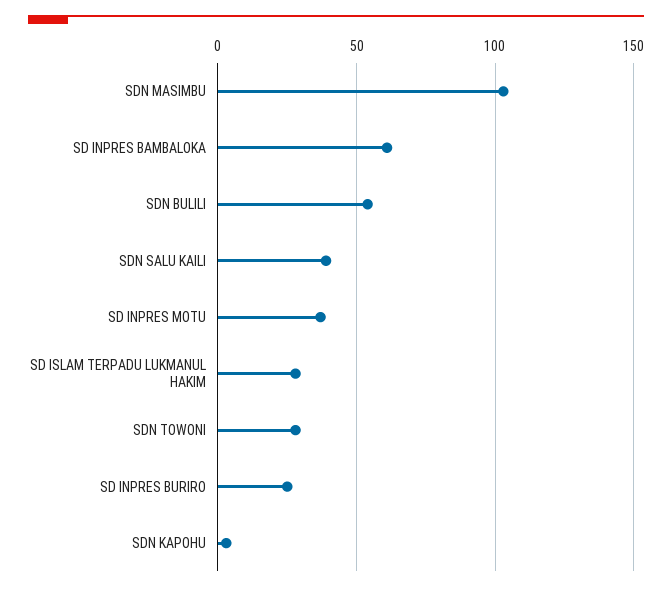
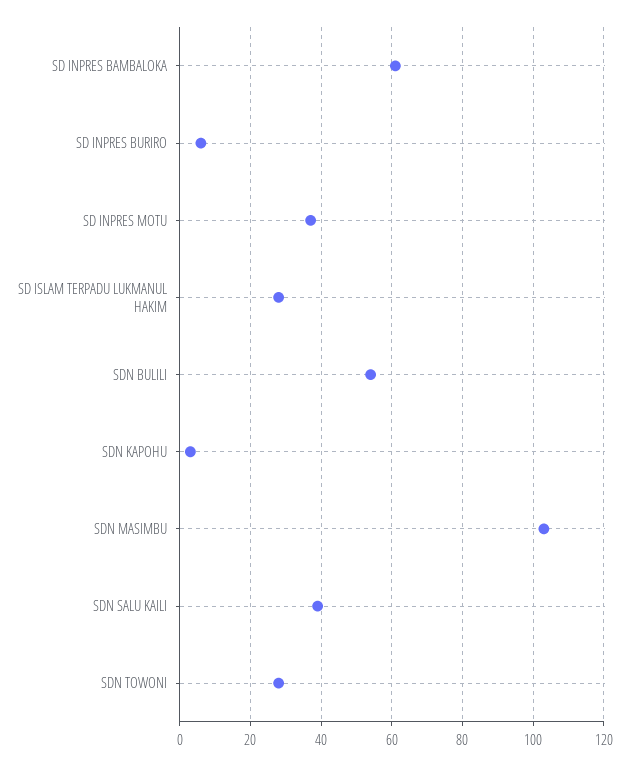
SD INPRES BURIRO: 25 -> 5

